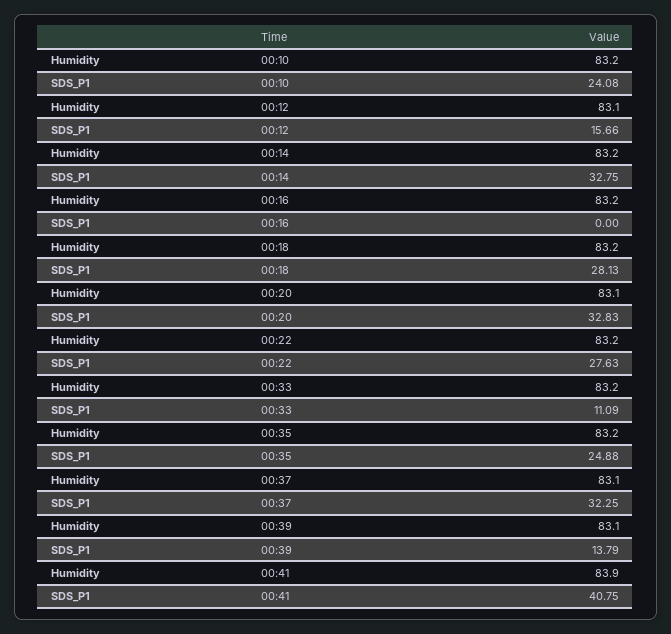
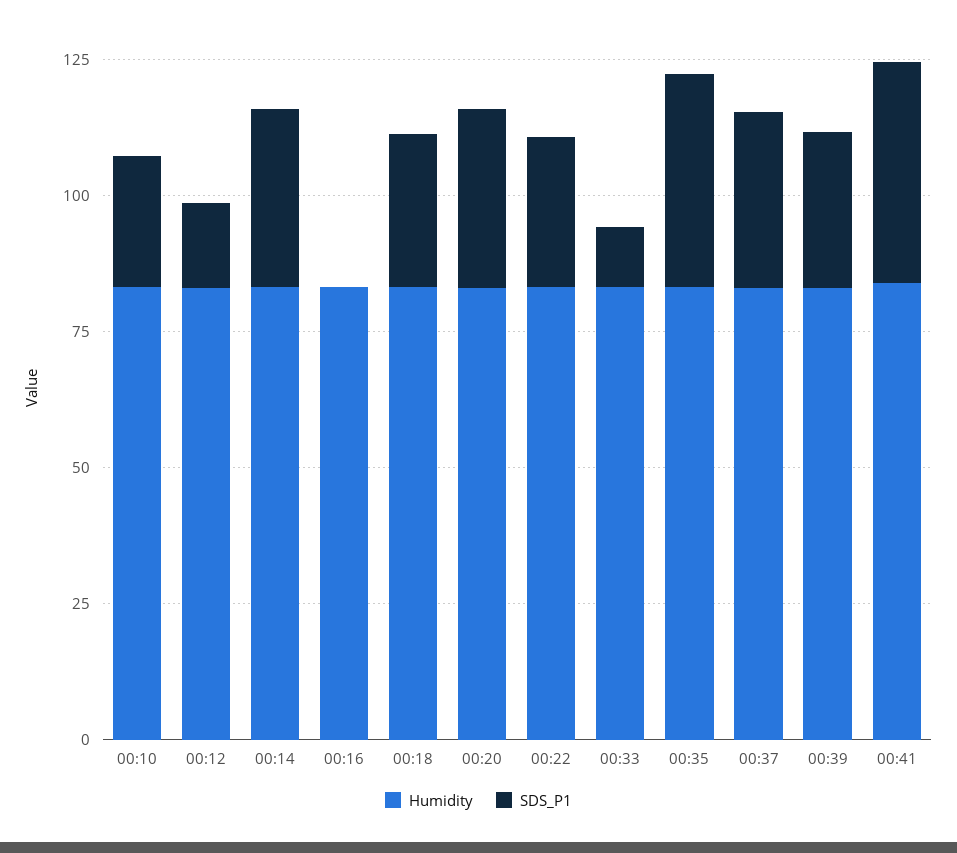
SDS_P1, 00:35: 24.88 -> 40
SDS_P1, 00:39: 13.79 -> 30

